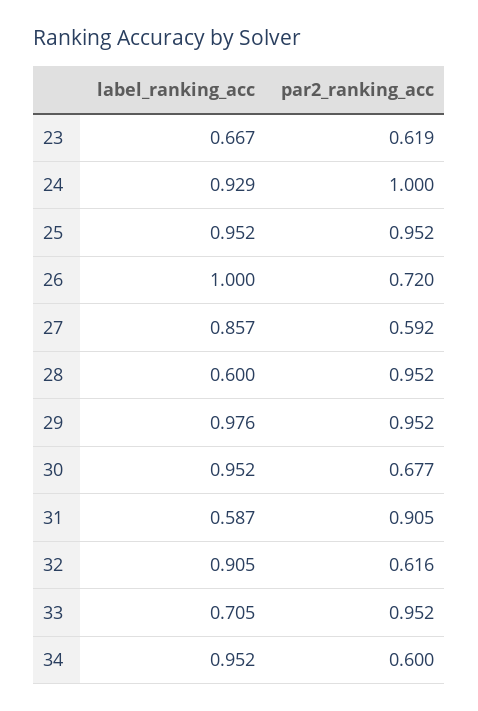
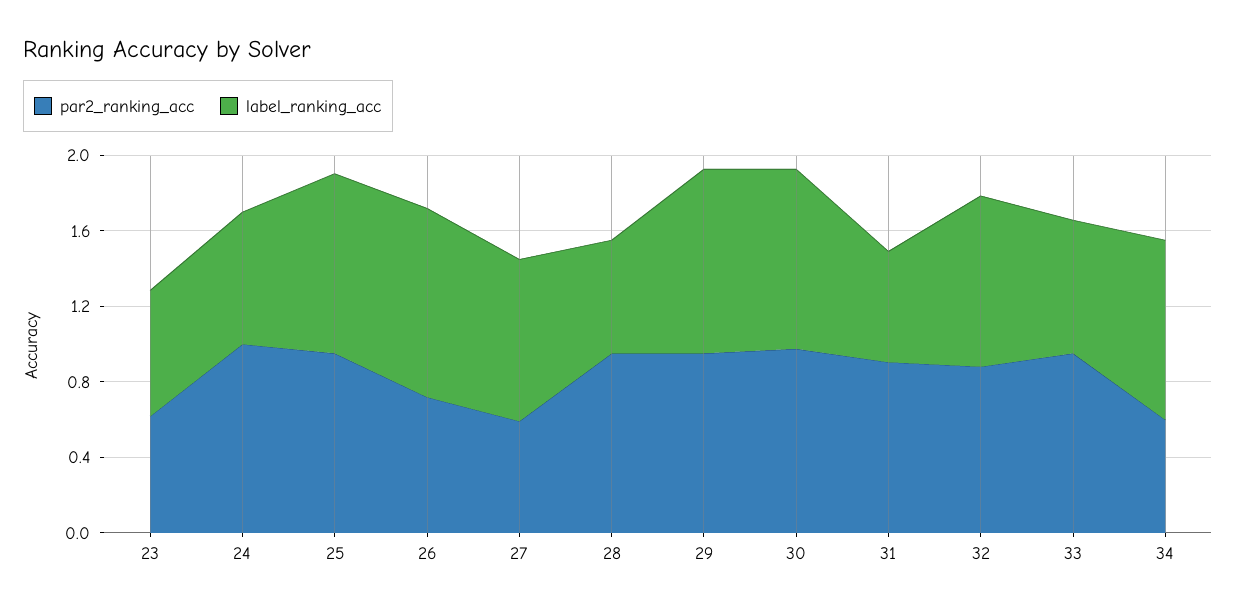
label_ranking_acc, 24: 0.929 -> 0.7
par2_ranking_acc, 30: 0.677 -> 1
par2_ranking_acc, 32: 0.616 -> 0.9

